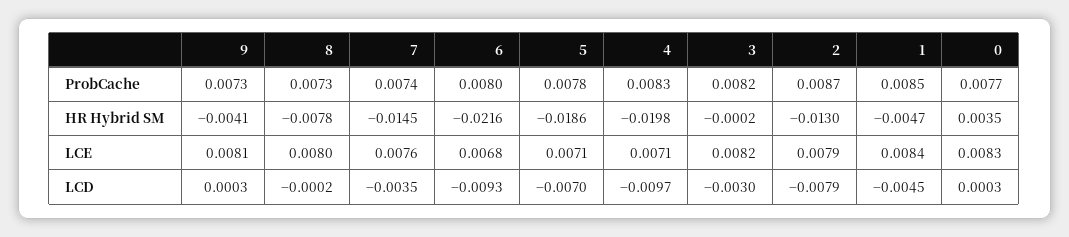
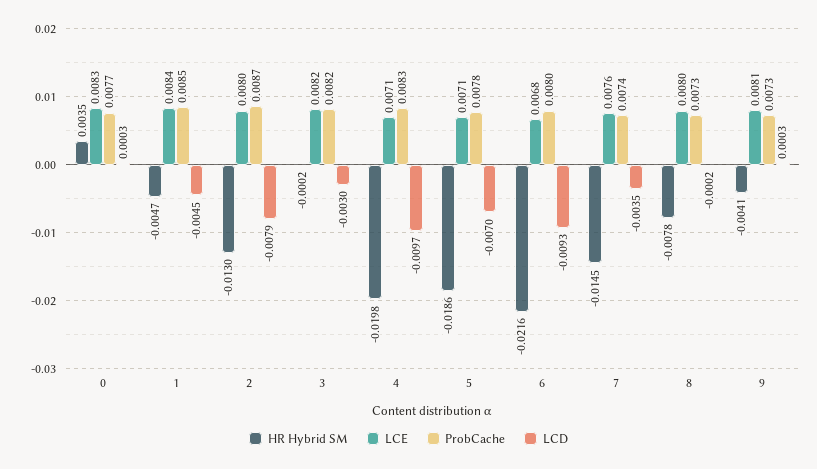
LCE, 2: 0.0079 -> 0.008

